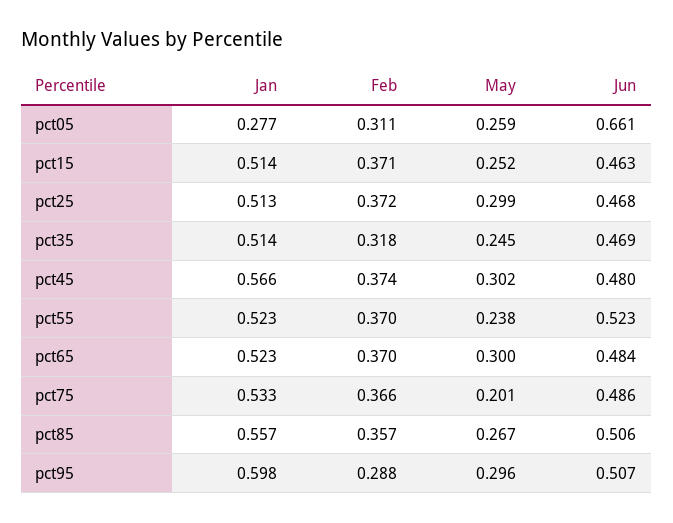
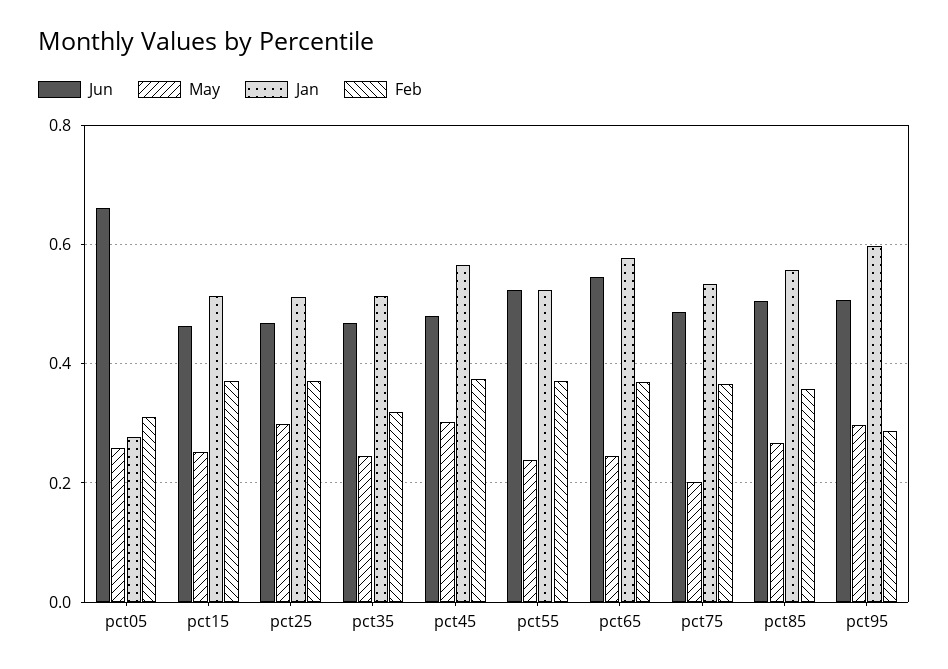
Jan, pct65: 0.523 -> 0.58
May, pct65: 0.3 -> 0.24
Jun, pct65: 0.484 -> 0.54

